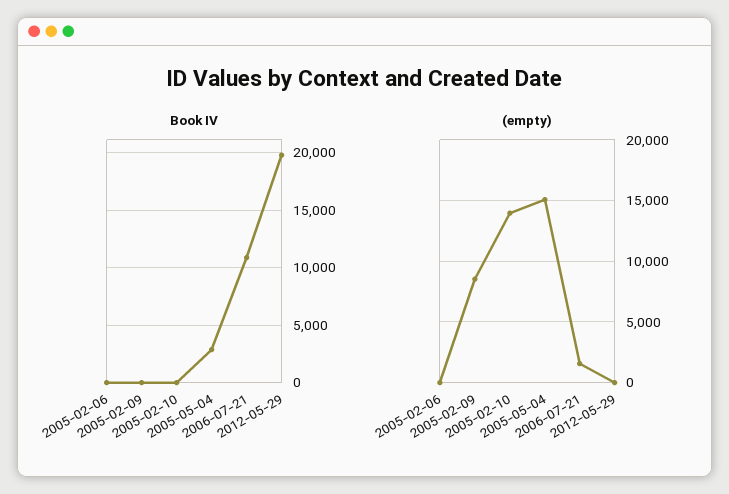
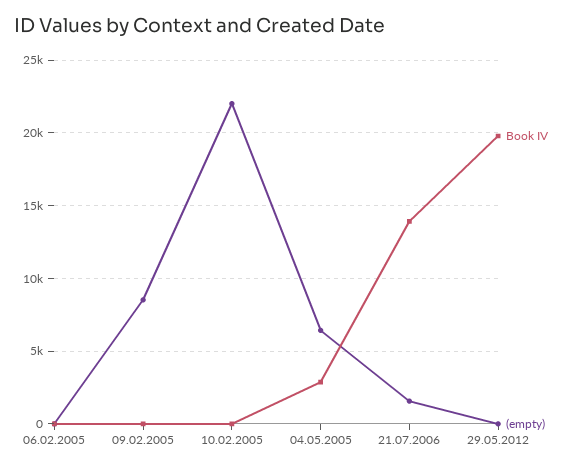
Book IV, 2006-07-21: 11000 -> 14000
(empty), 2005-02-10: 14000 -> 22000
(empty), 2005-05-04: 15000 -> 6500

